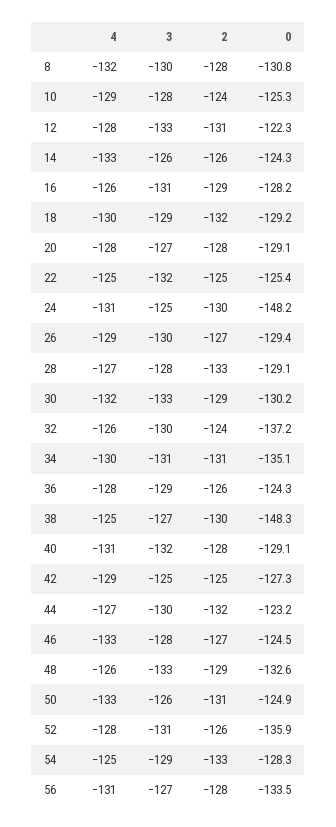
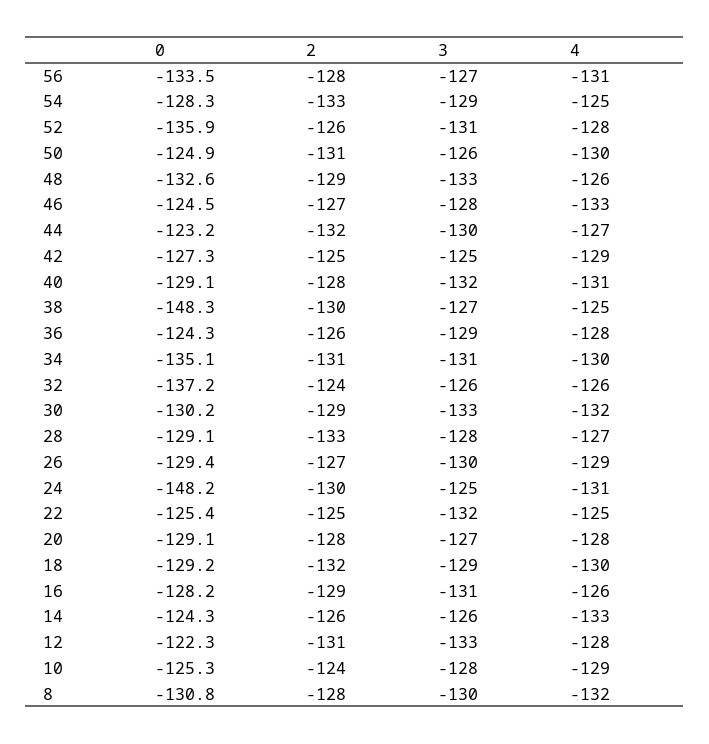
3, 32: -130 -> -126
4, 50: -133 -> -130

